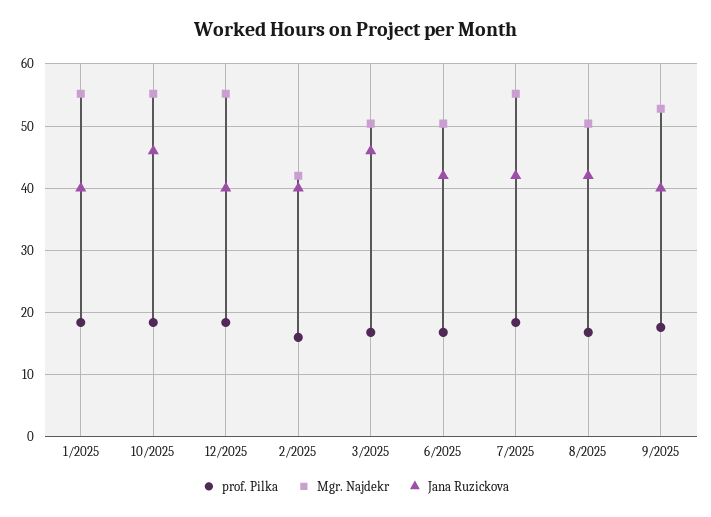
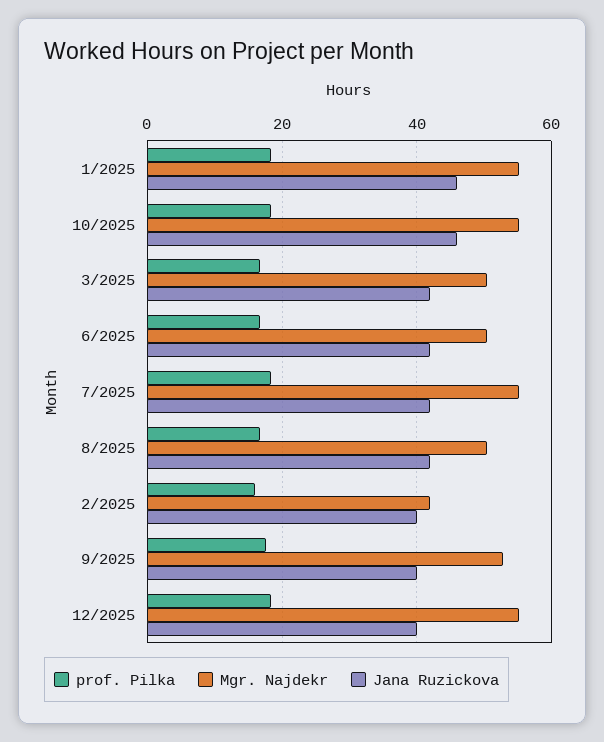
Jana Ruzickova, 1/2025: 40 -> 46
Jana Ruzickova, 3/2025: 46 -> 42

